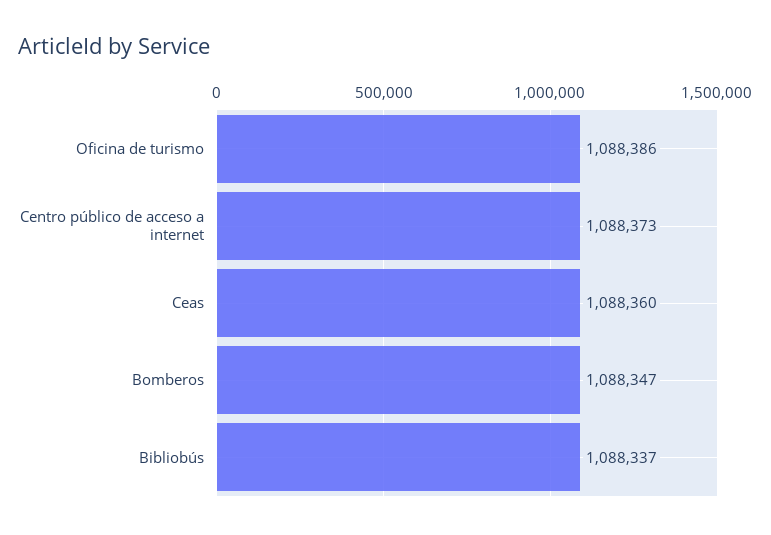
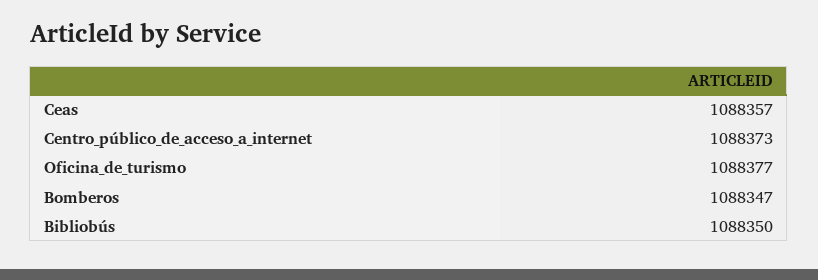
Oficina de turismo: 1088386 -> 1088377
Ceas: 1088360 -> 1088357
Bibliobús: 1088337 -> 1088350

